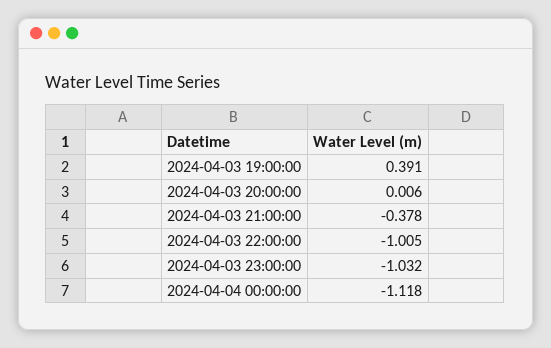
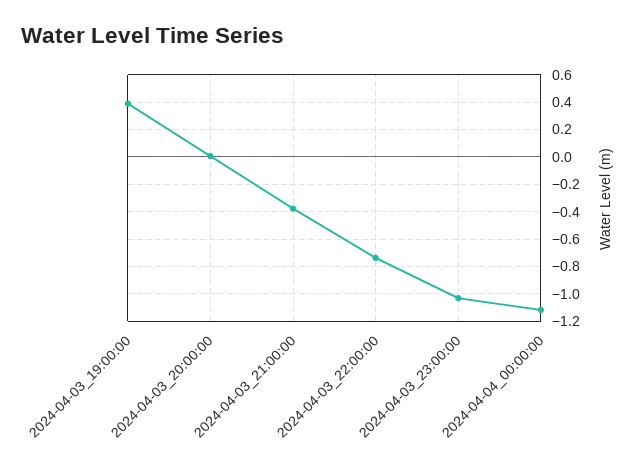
2024-04-03 22:00:00: -1.005 -> -0.75

